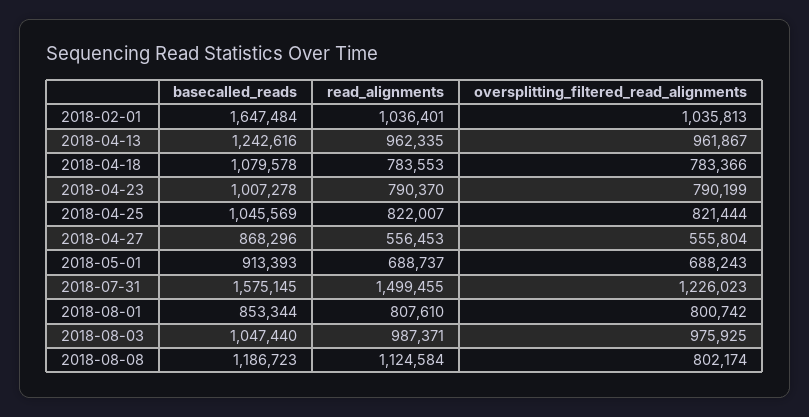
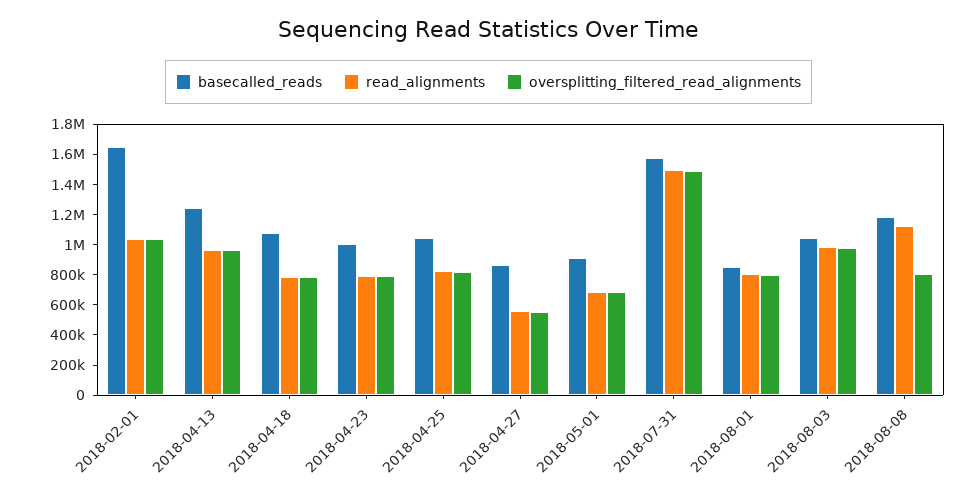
oversplitting_filtered_read_alignments, 2018-07-31: 1226023 -> 1500000

